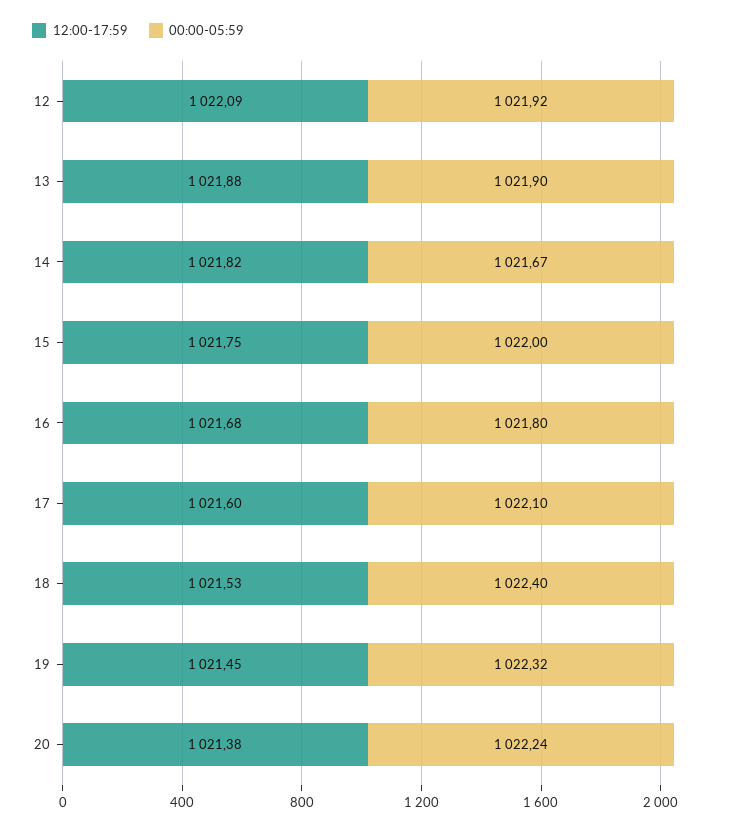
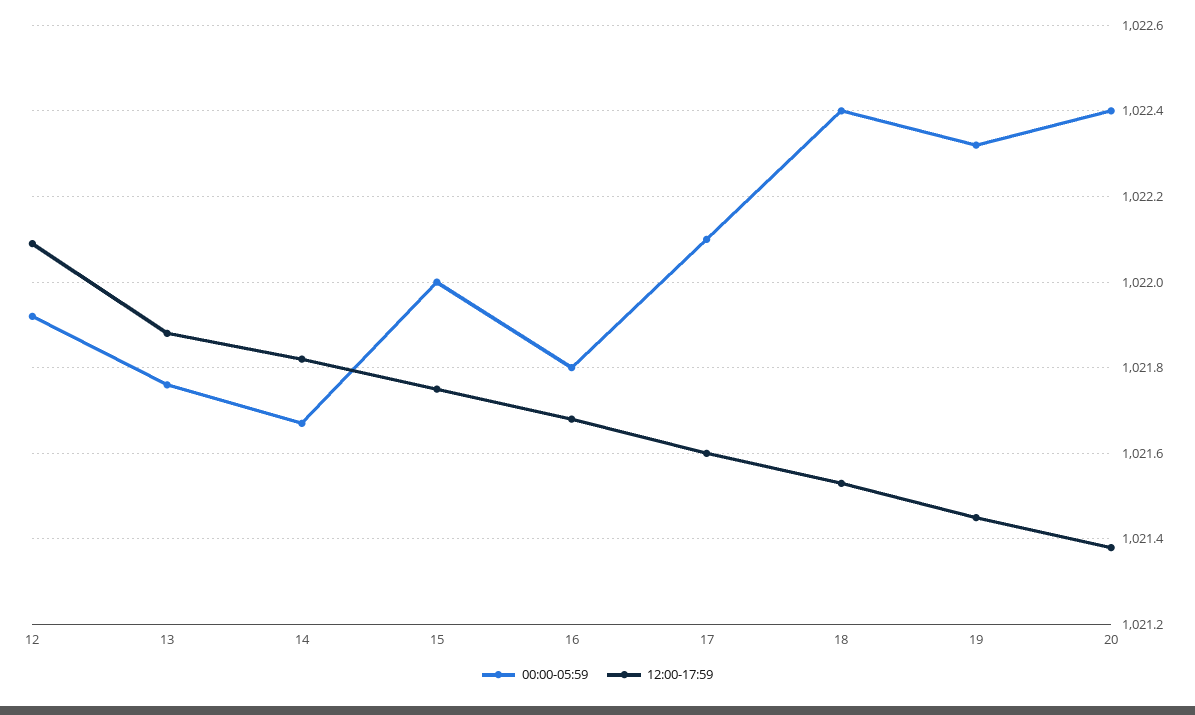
00:00-05:59, 13: 1021.9 -> 1021.75
00:00-05:59, 20: 1022.24 -> 1022.4

